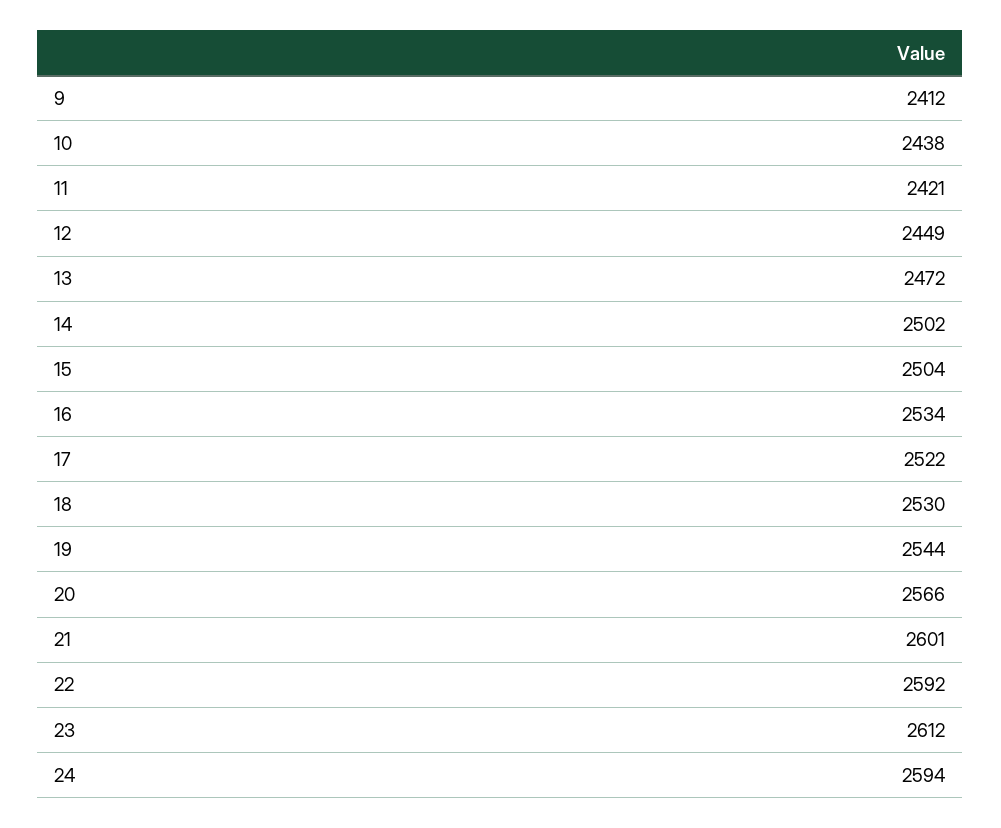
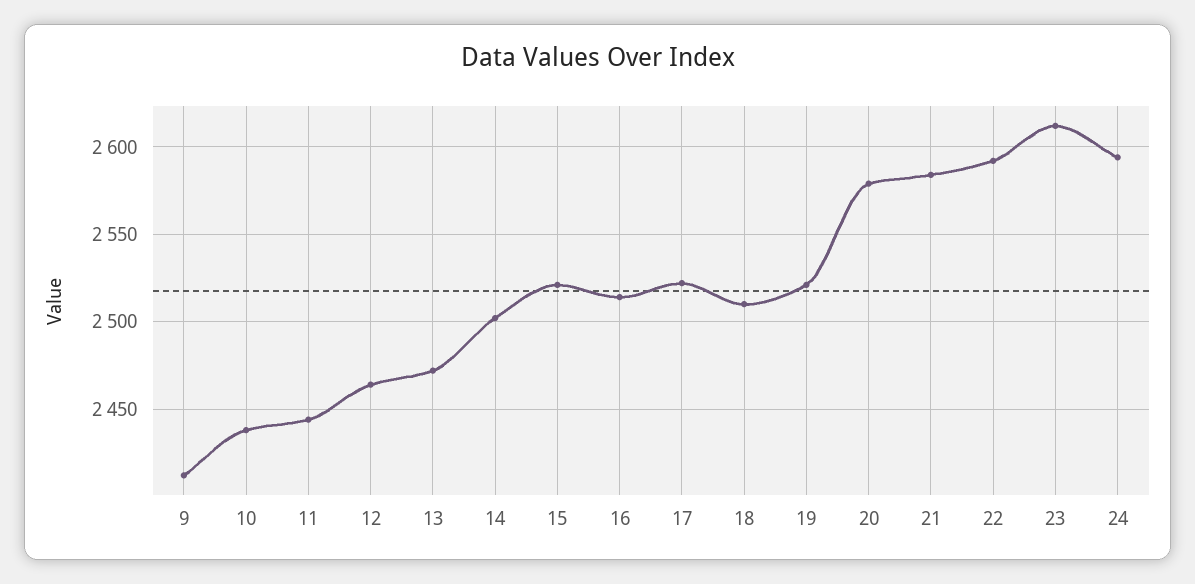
11: 2421 -> 2445
12: 2449 -> 2465
15: 2504 -> 2520
16: 2534 -> 2515
18: 2530 -> 2510
19: 2544 -> 2520
20: 2566 -> 2580
21: 2601 -> 2585

